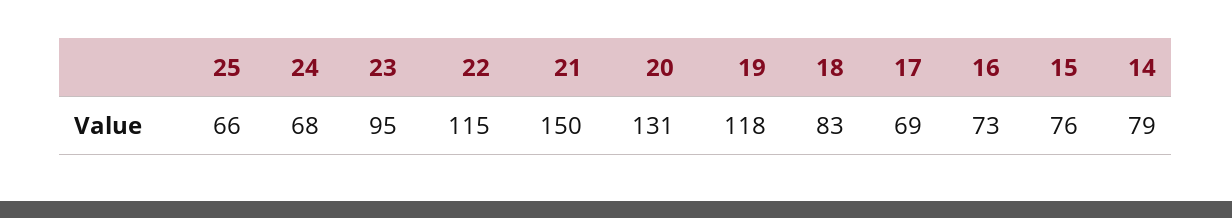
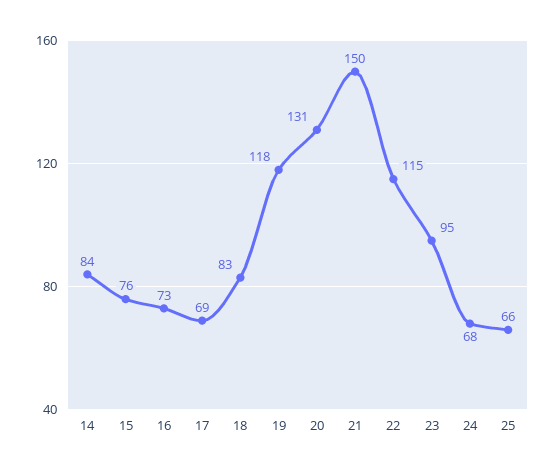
14: 79 -> 84

